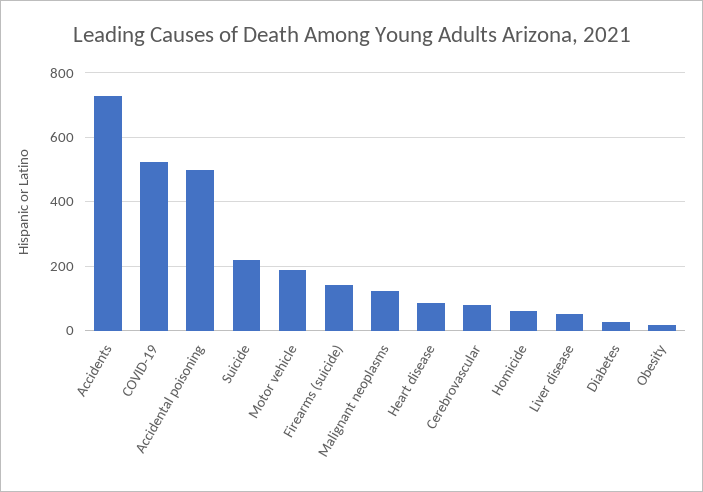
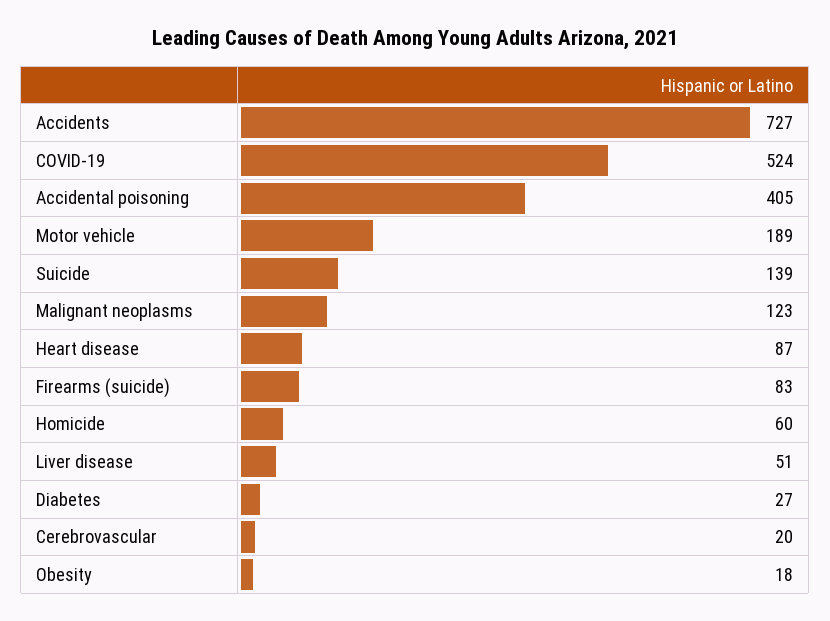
Accidental poisoning: 500 -> 405
Suicide: 220 -> 139
Firearms (suicide): 140 -> 83
Cerebrovascular: 80 -> 20

